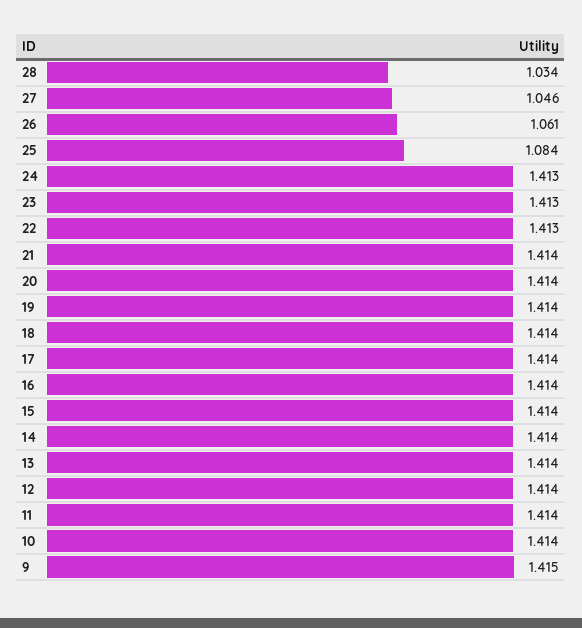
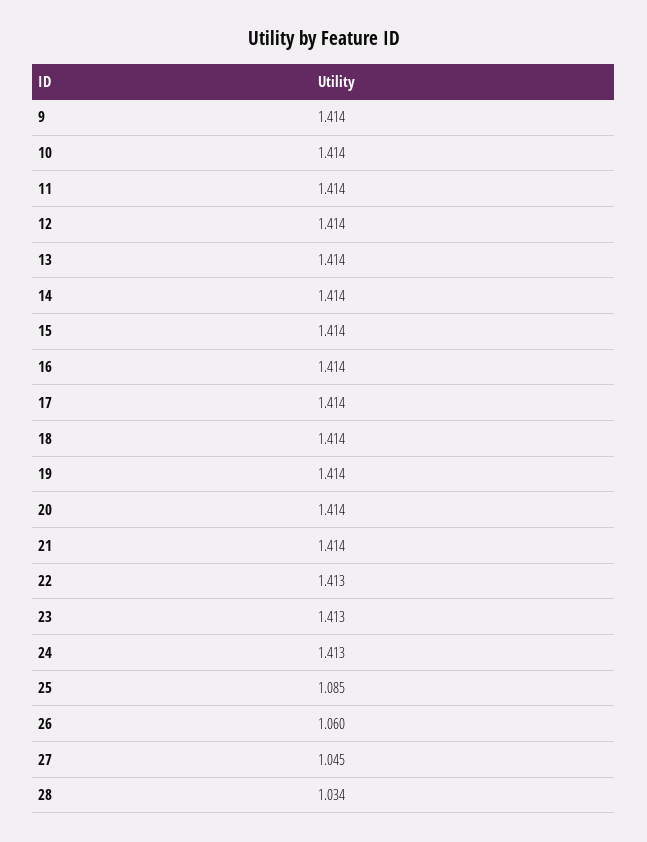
27: 1.046 -> 1.045
26: 1.061 -> 1.06
25: 1.084 -> 1.085
9: 1.415 -> 1.414

